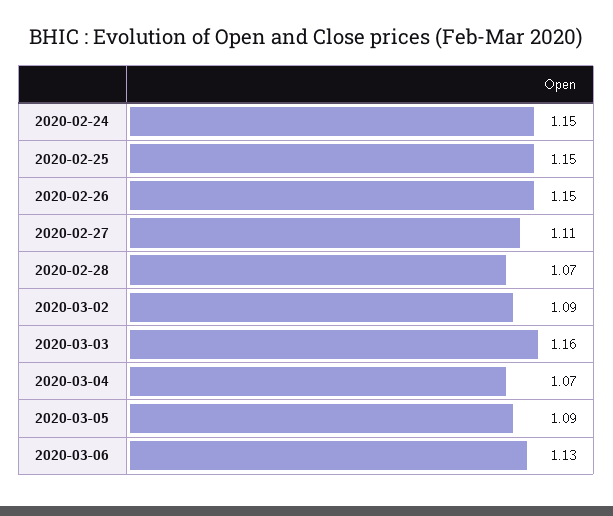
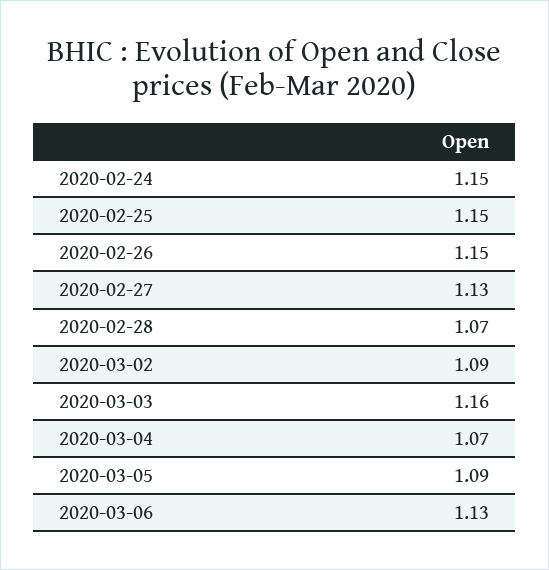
2020-02-27: 1.11 -> 1.13

